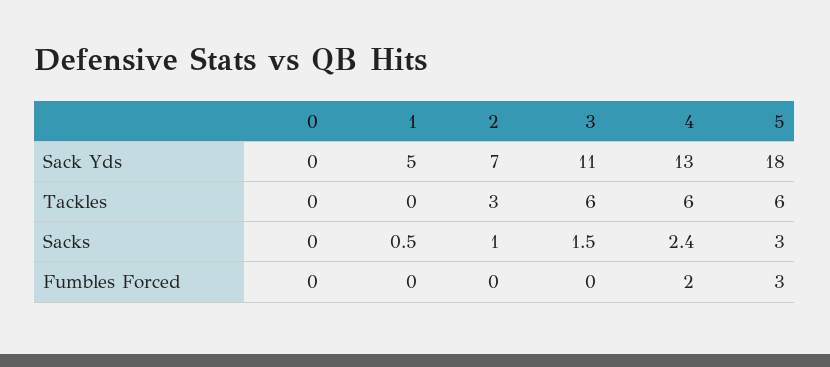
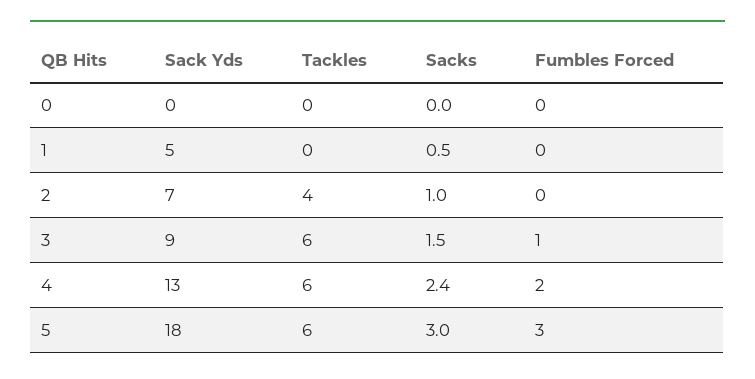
3, Sack Yds: 11 -> 9
2, Tackles: 3 -> 4
3, Fumbles Forced: 0 -> 1

